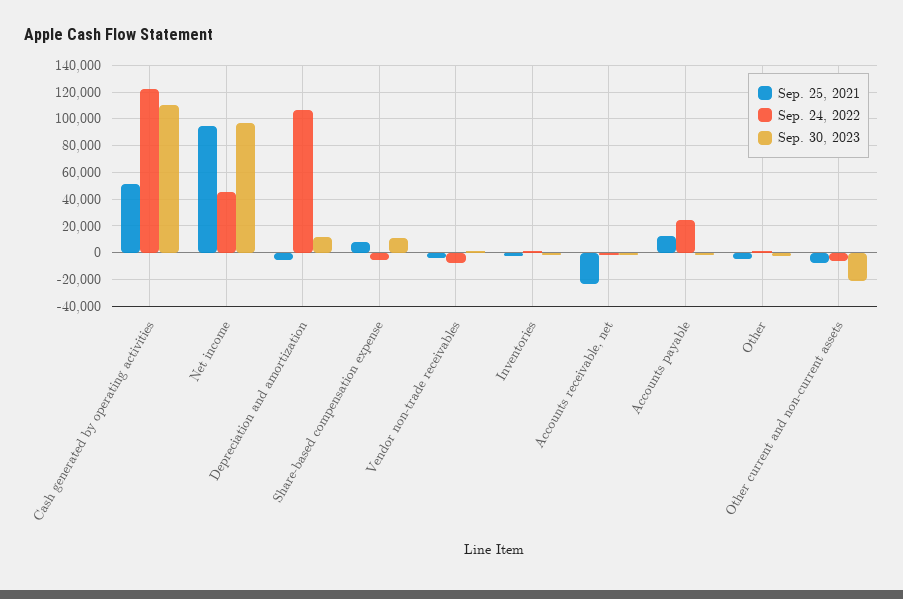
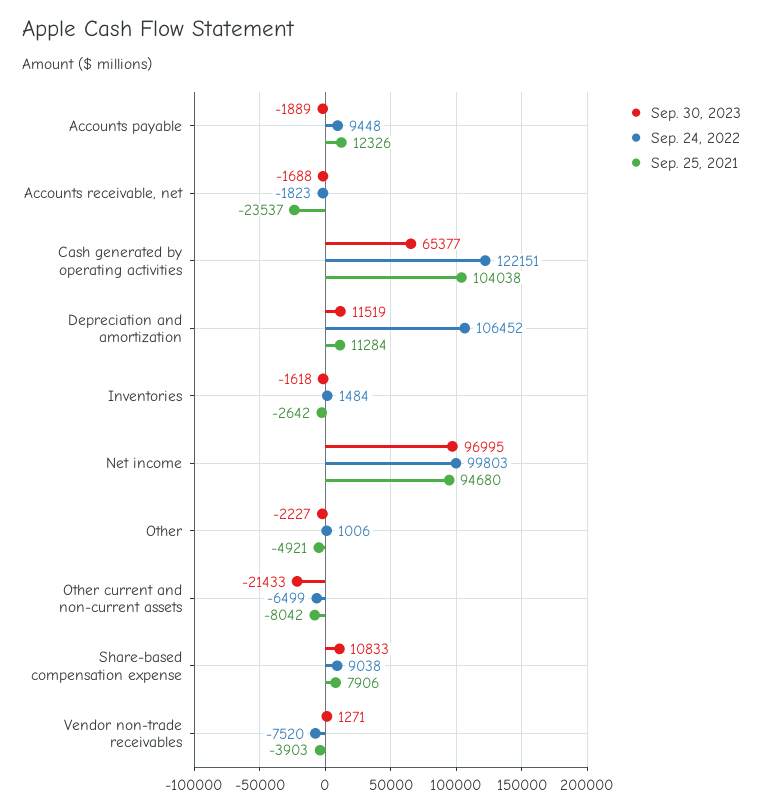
Sep. 25, 2021, Cash generated by operating activities: 50000 -> 104038
Sep. 30, 2023, Cash generated by operating activities: 110000 -> 65377
Sep. 24, 2022, Net income: 45000 -> 99803
Sep. 25, 2021, Depreciation and amortization: -5000 -> 11284
Sep. 24, 2022, Share-based compensation expense: -5000 -> 9038
Sep. 24, 2022, Accounts payable: 25000 -> 9448

